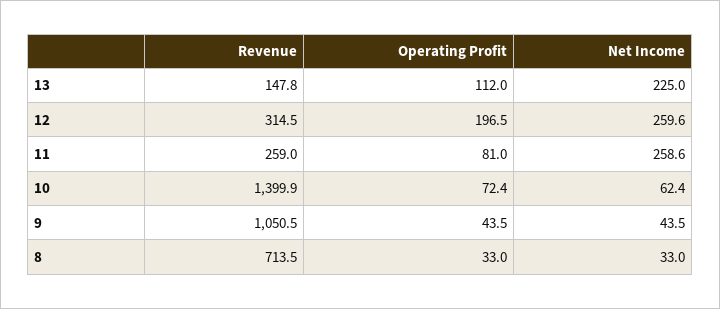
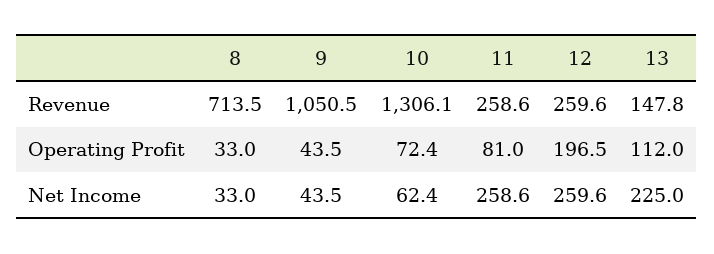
Revenue, 12: 314.5 -> 259.6
Revenue, 11: 259 -> 258.6
Revenue, 10: 1399.9 -> 1306.1

